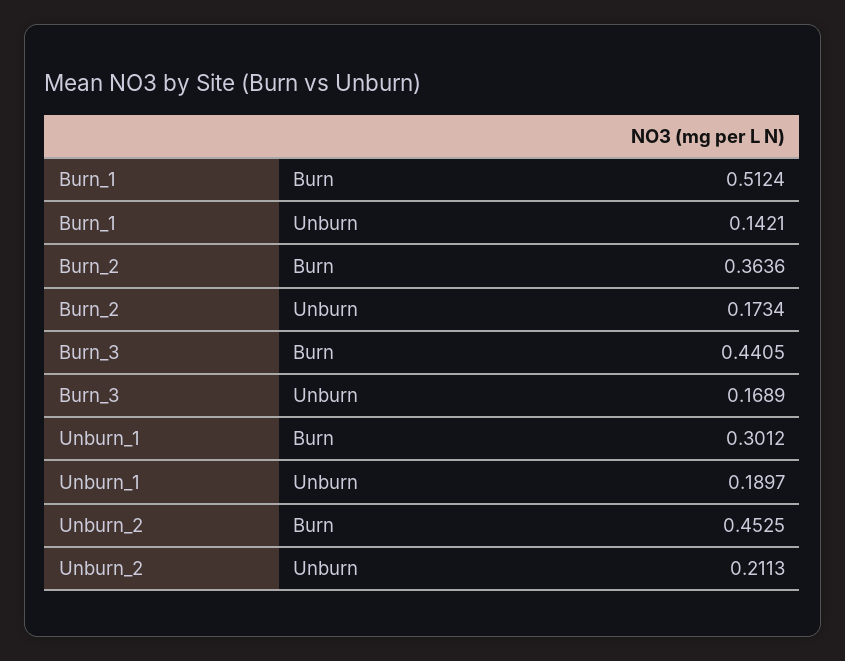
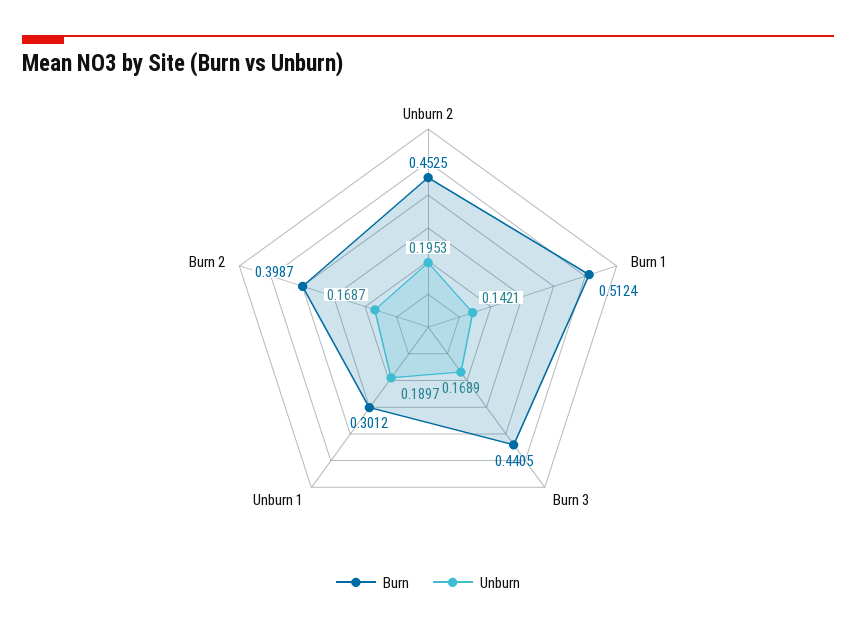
Burn, Burn_2: 0.3636 -> 0.3987
Unburn, Burn_2: 0.1734 -> 0.1687
Unburn, Unburn_2: 0.2113 -> 0.1953

